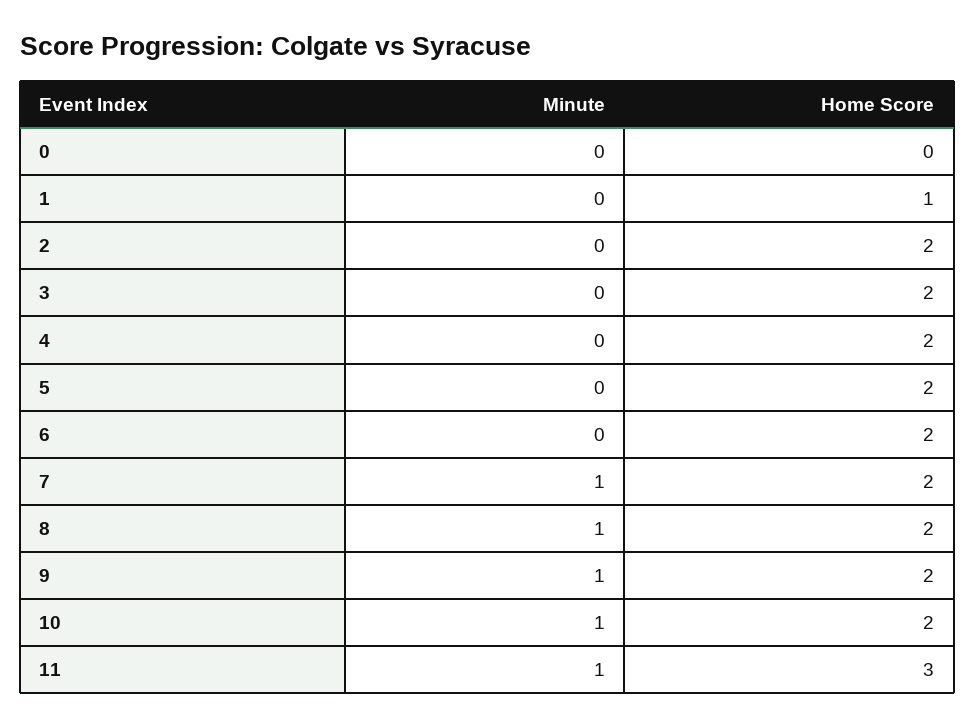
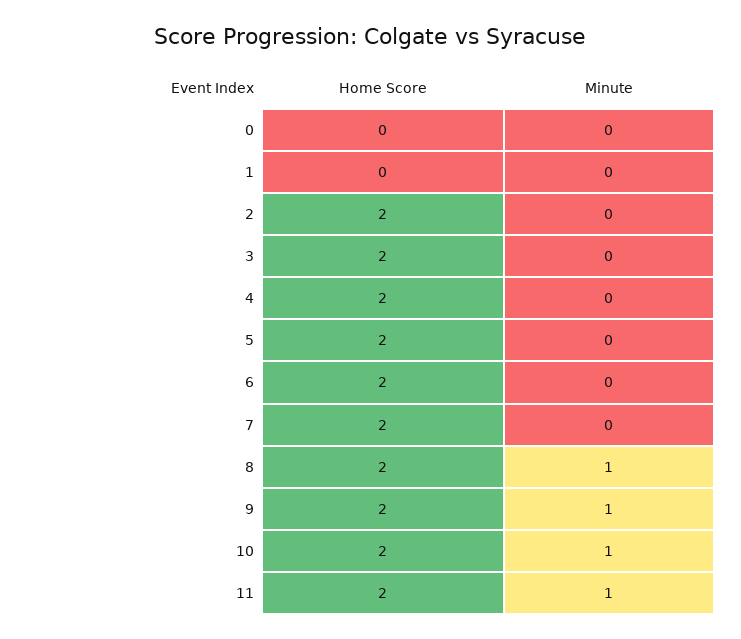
Home Score, 1: 1 -> 0
Minute, 7: 1 -> 0
Home Score, 11: 3 -> 2

